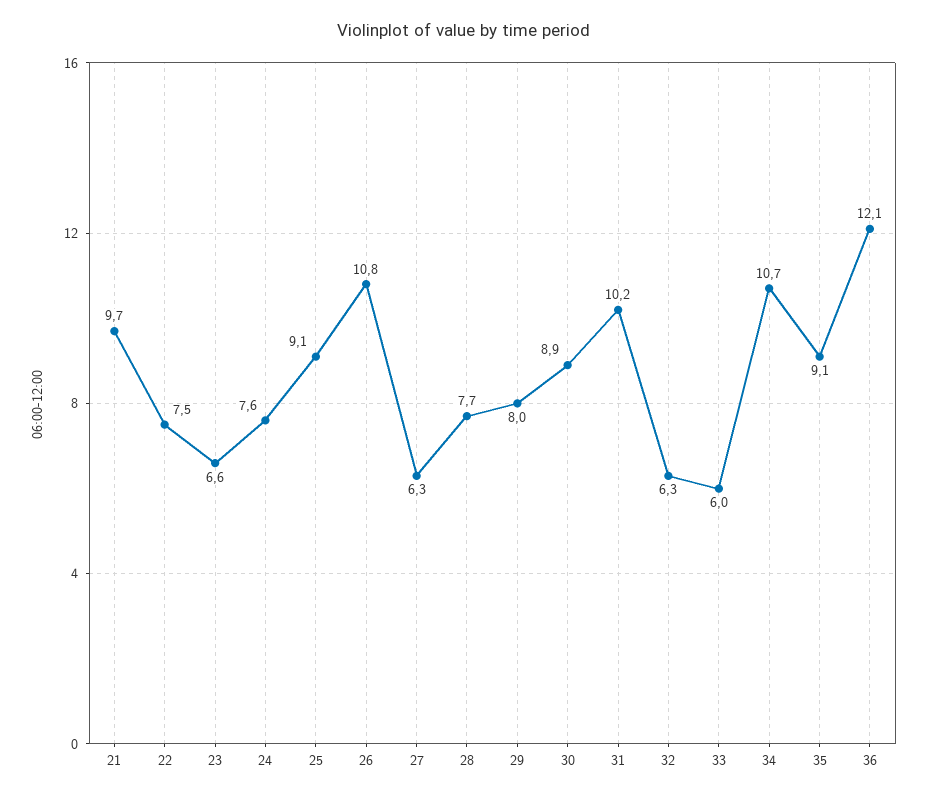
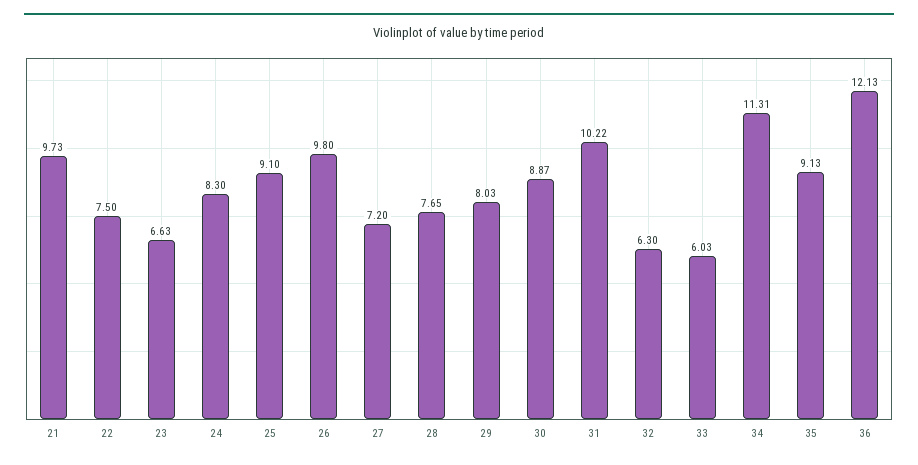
24: 7.6 -> 8.3
26: 10.8 -> 9.8
27: 6.3 -> 7.2
34: 10.7 -> 11.31

